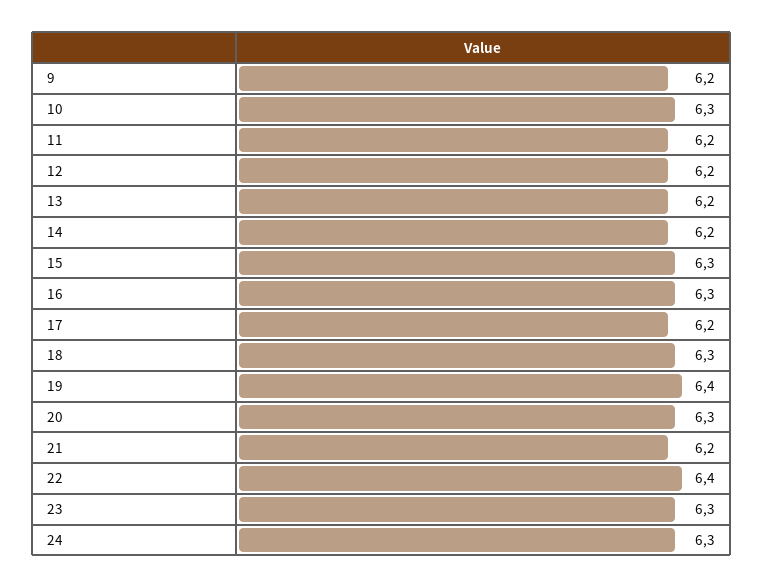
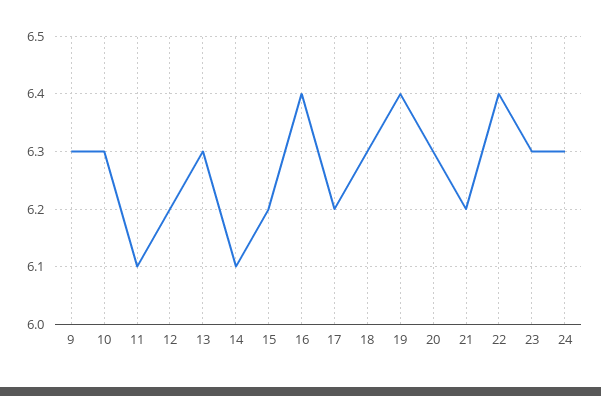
9: 6.2 -> 6.3
11: 6.2 -> 6.1
13: 6.2 -> 6.3
14: 6.2 -> 6.1
15: 6.3 -> 6.2
16: 6.3 -> 6.4

